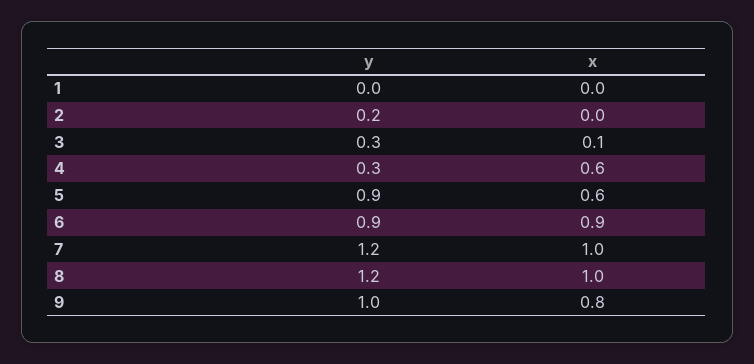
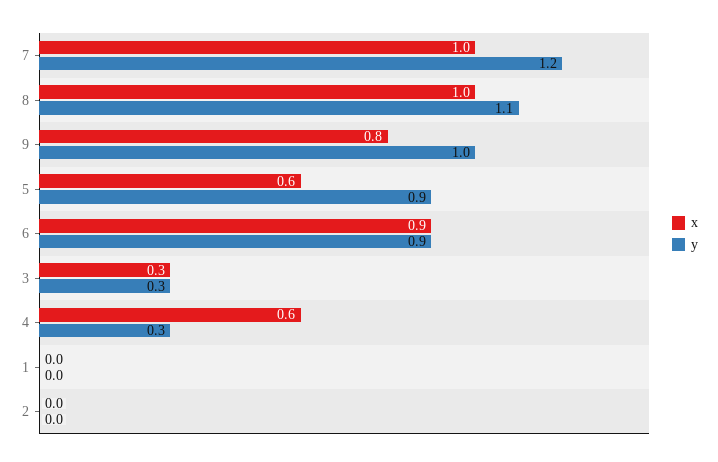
y, 2: 0.2 -> 0
x, 3: 0.1 -> 0.3
y, 8: 1.2 -> 1.1

